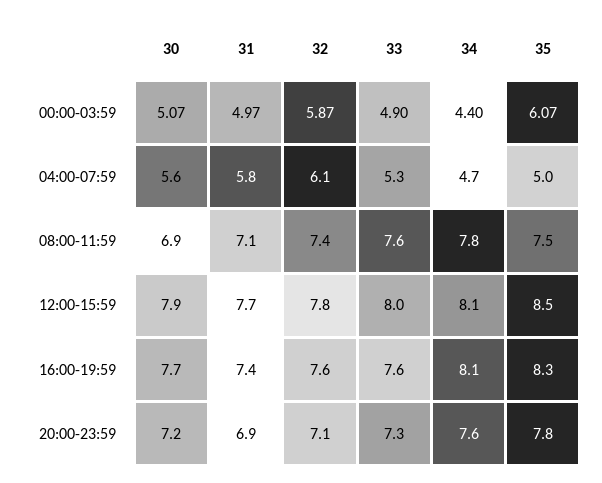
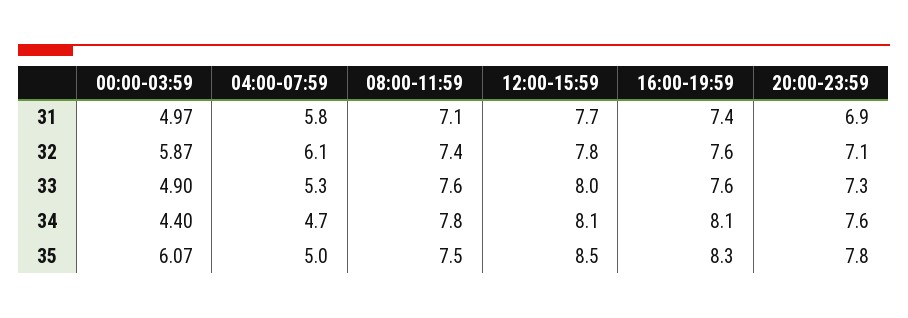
30, 00:00-03:59: 5.07 -> none
30, 04:00-07:59: 5.6 -> none
30, 08:00-11:59: 6.9 -> none
30, 12:00-15:59: 7.9 -> none
30, 16:00-19:59: 7.7 -> none
30, 20:00-23:59: 7.2 -> none

